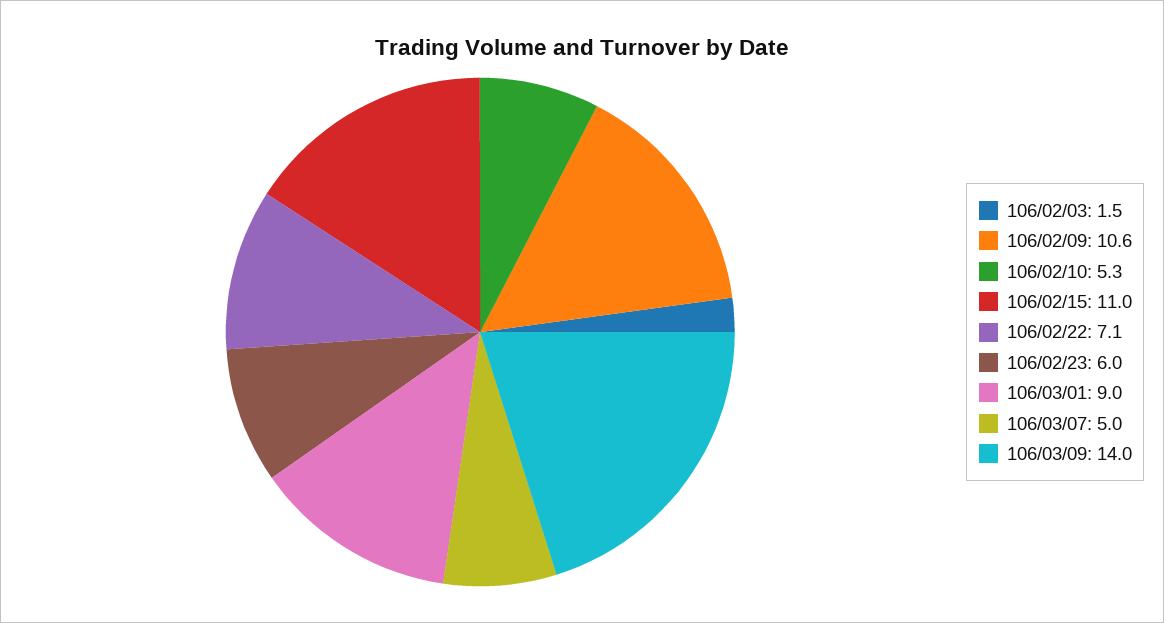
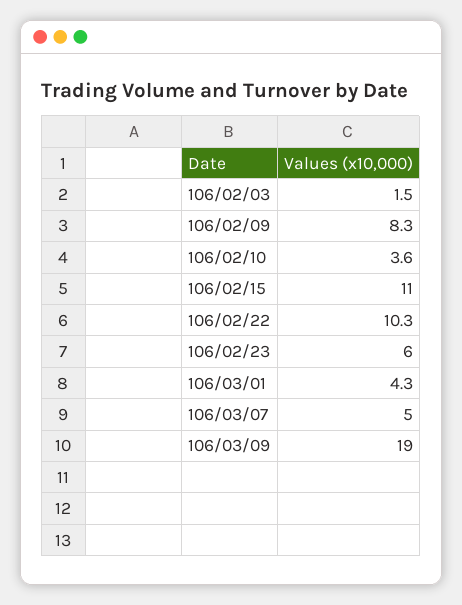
106/02/09: 10.6 -> 8.3
106/02/10: 5.3 -> 3.6
106/02/22: 7.1 -> 10.3
106/03/01: 9 -> 4.3
106/03/09: 14 -> 19

